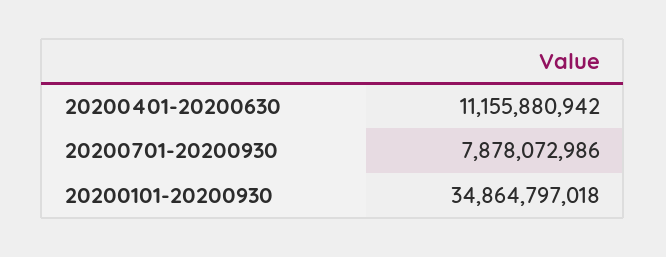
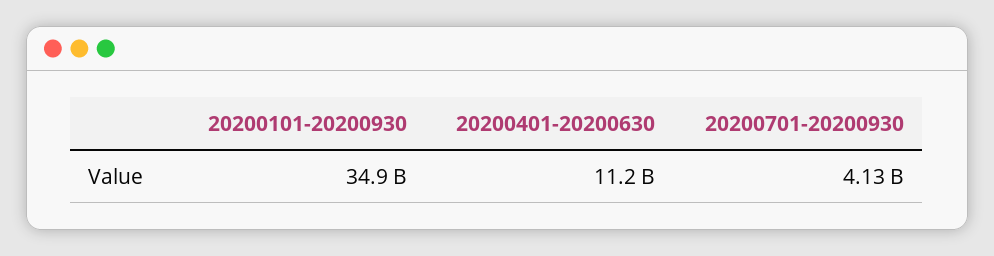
20200701-20200930: 7878072986 -> 4130000000

